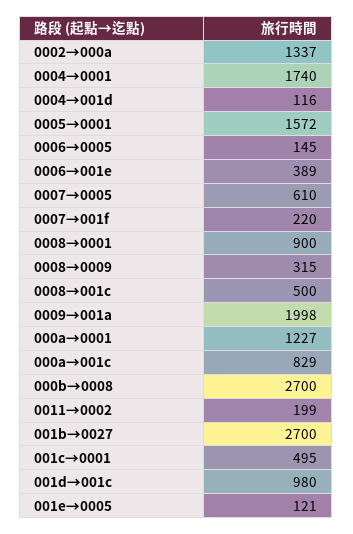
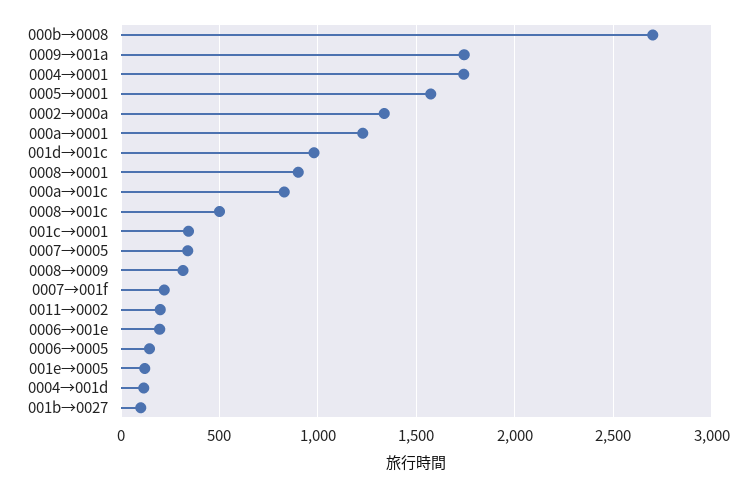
0006→001e: 389 -> 200
0007→0005: 610 -> 350
0009→001a: 1998 -> 1750
001b→0027: 2700 -> 100
001c→0001: 495 -> 350

